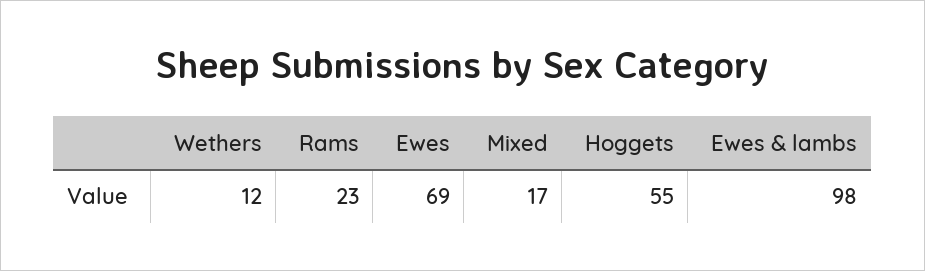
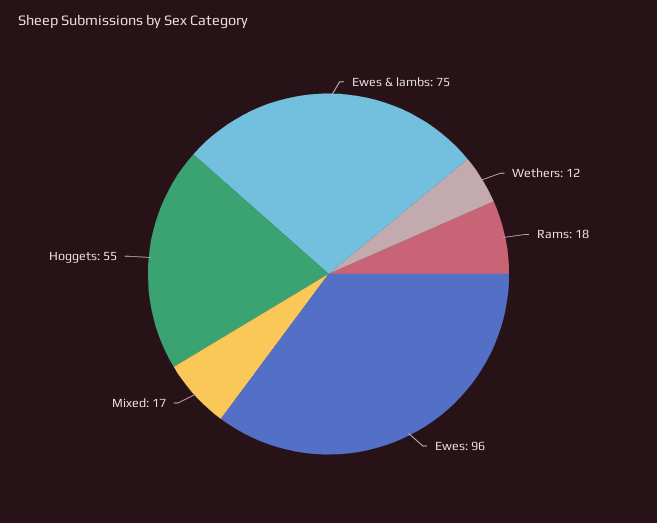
Rams: 23 -> 18
Ewes: 69 -> 96
Ewes & lambs: 98 -> 75

